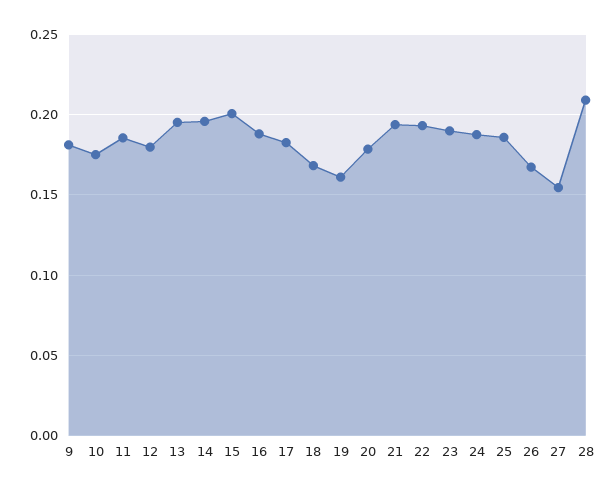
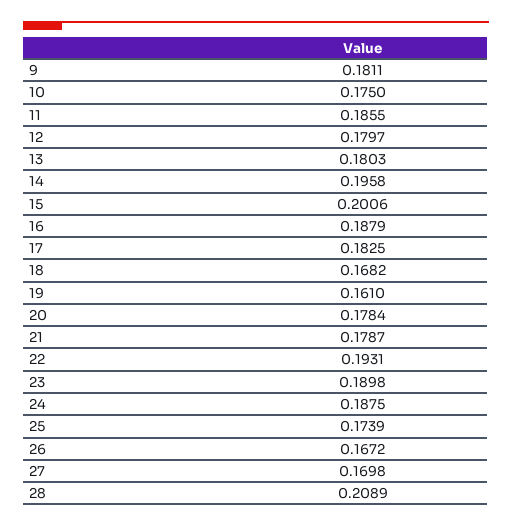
13: 0.195 -> 0.1803
21: 0.195 -> 0.1787
25: 0.185 -> 0.1739
27: 0.155 -> 0.1698

